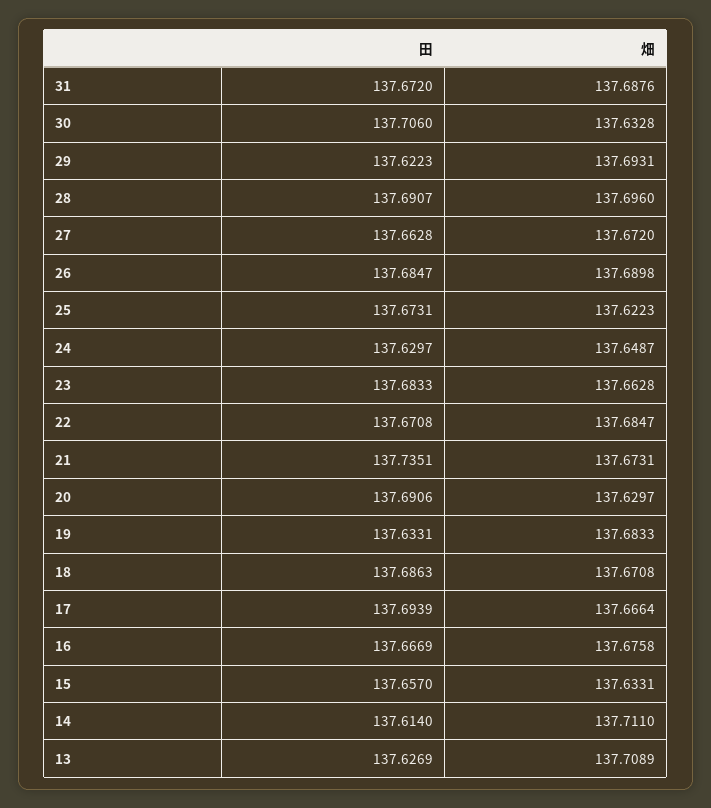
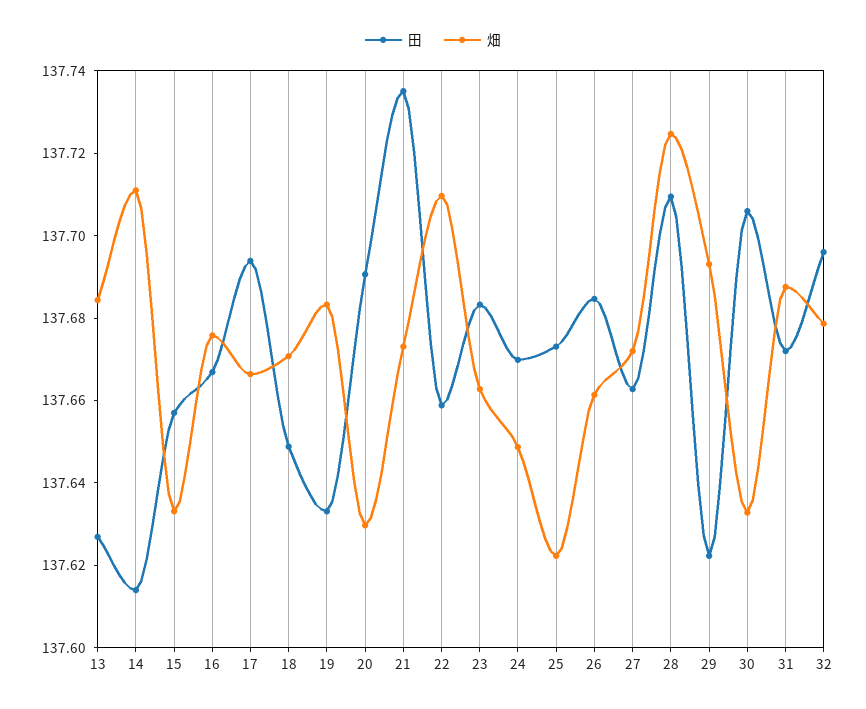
田, 28: 137.6907 -> 137.71
畑, 28: 137.696 -> 137.725
畑, 26: 137.6898 -> 137.66
田, 24: 137.6297 -> 137.67
田, 22: 137.6708 -> 137.66
畑, 22: 137.6847 -> 137.71
田, 18: 137.6863 -> 137.65
畑, 13: 137.7089 -> 137.685
田, 32: none -> 137.695
畑, 32: none -> 137.68

